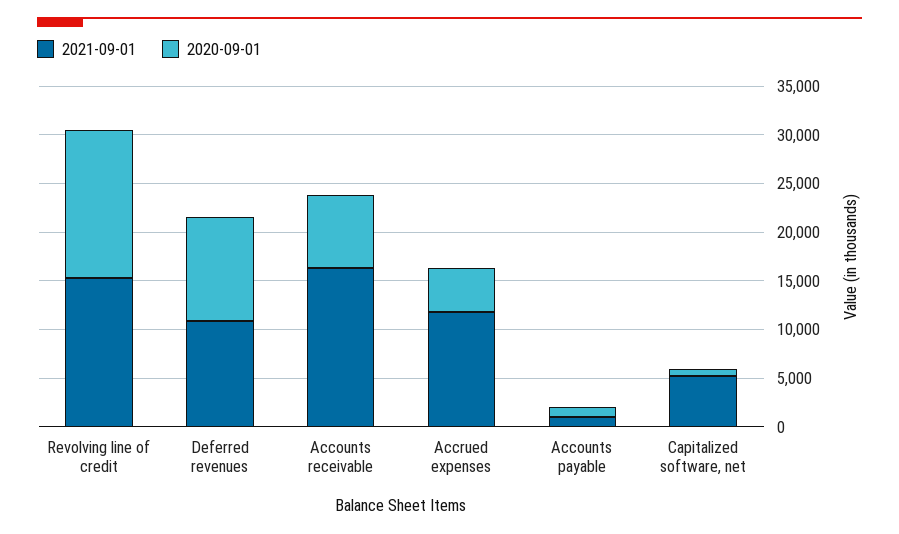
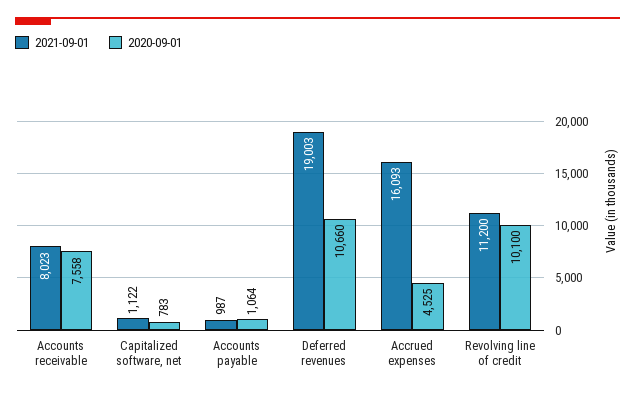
2021-09-01, Revolving line of credit: 15000 -> 11200
2020-09-01, Revolving line of credit: 15000 -> 10100
2021-09-01, Deferred revenues: 11000 -> 19003
2021-09-01, Accounts receivable: 16000 -> 8023
2021-09-01, Accrued expenses: 12000 -> 16093
2021-09-01, Capitalized software, net: 5000 -> 1122

